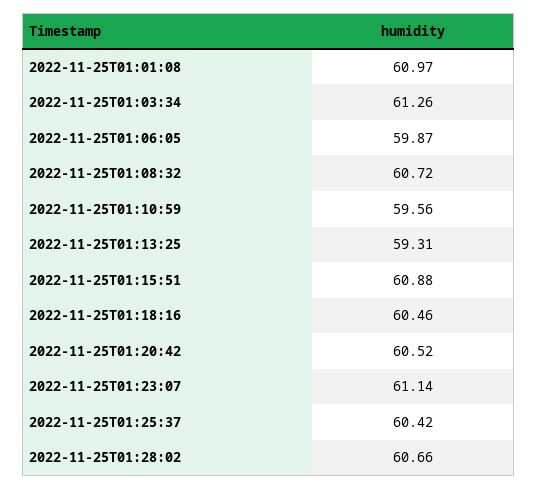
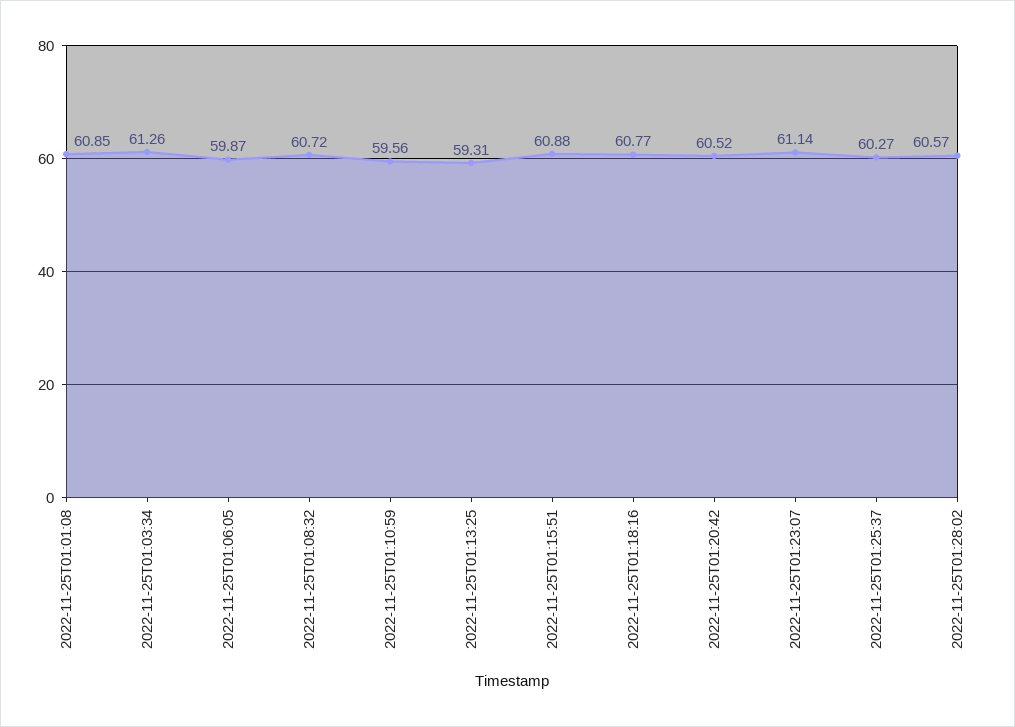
2022-11-25T01:01:08: 60.97 -> 60.85
2022-11-25T01:18:16: 60.46 -> 60.77
2022-11-25T01:25:37: 60.42 -> 60.27
2022-11-25T01:28:02: 60.66 -> 60.57

